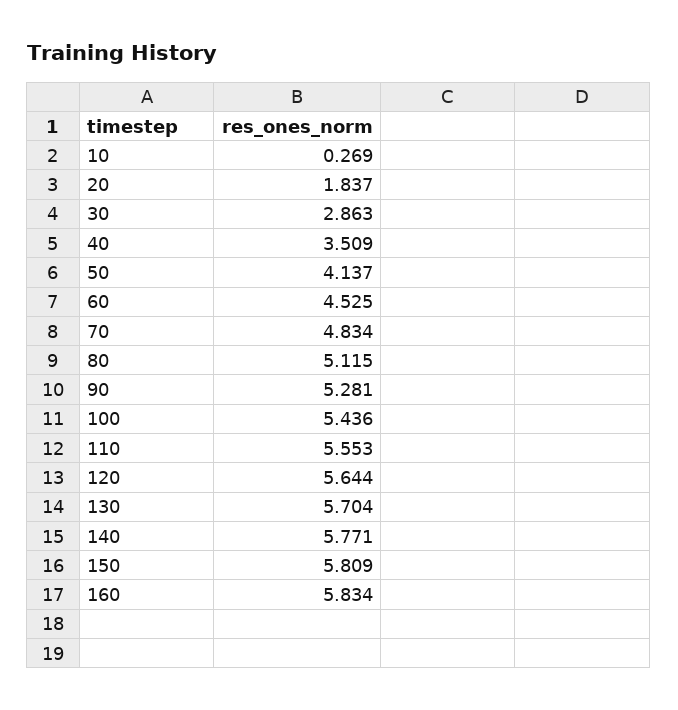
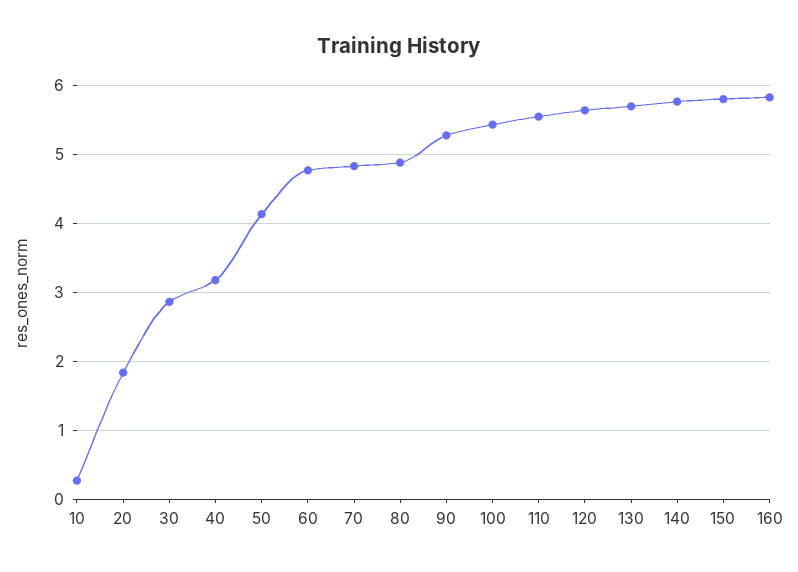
40: 3.509 -> 3.2
60: 4.525 -> 4.8
80: 5.115 -> 4.9

